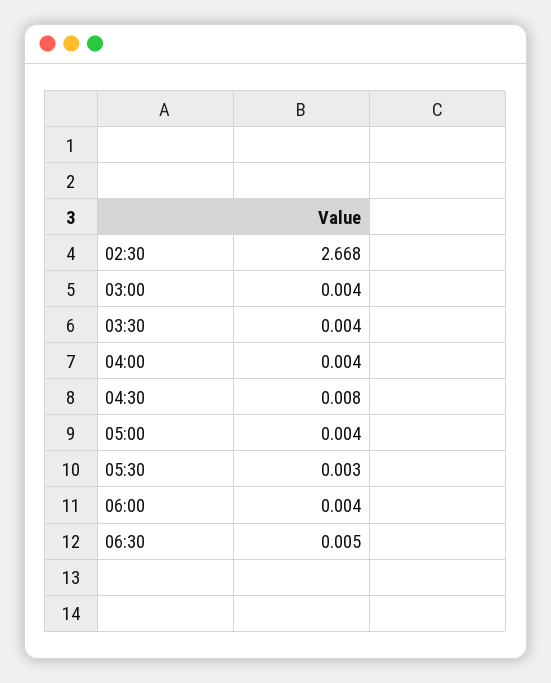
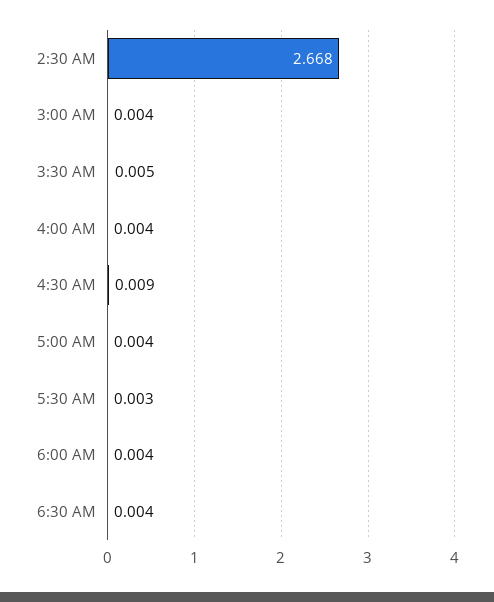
03:30: 0.004 -> 0.005
04:30: 0.008 -> 0.009
06:30: 0.005 -> 0.004

